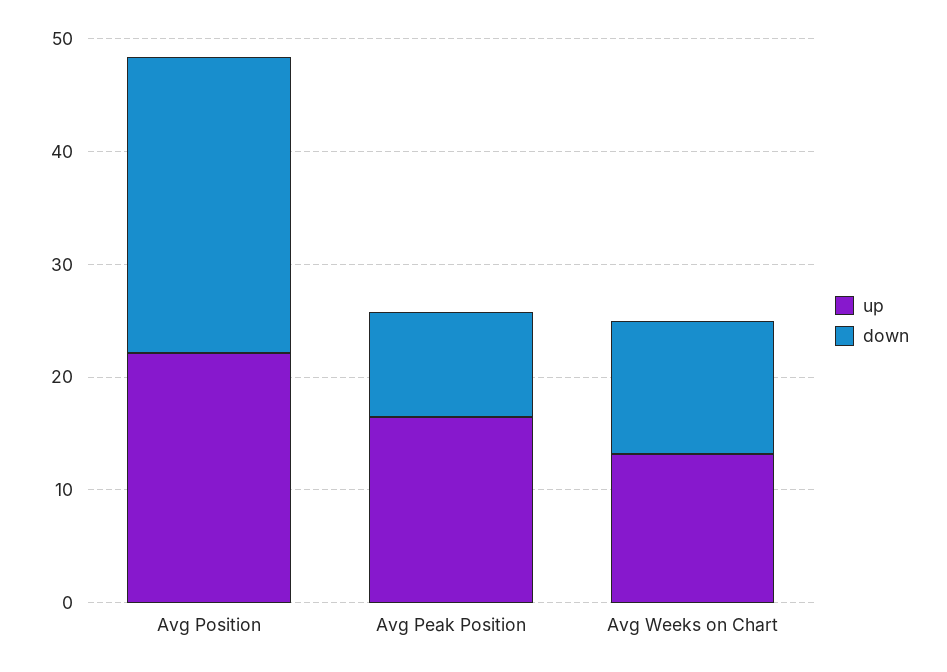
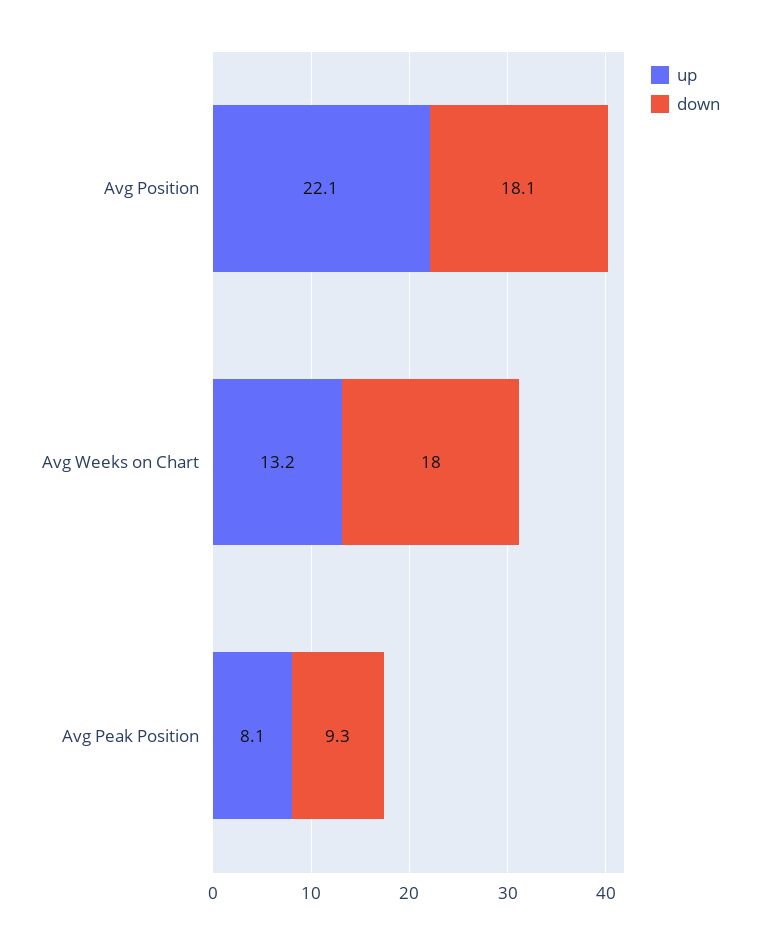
down, Avg Position: 26 -> 18.1
up, Avg Peak Position: 16 -> 8.1
down, Avg Weeks on Chart: 12 -> 18

